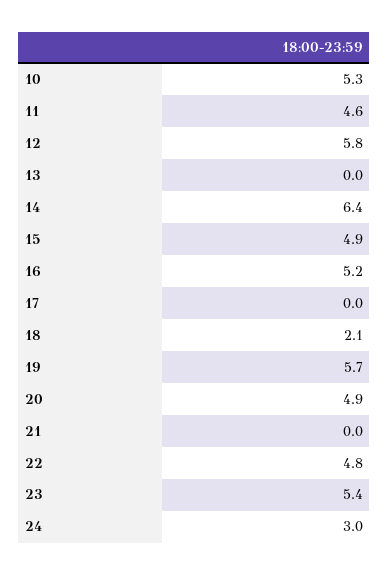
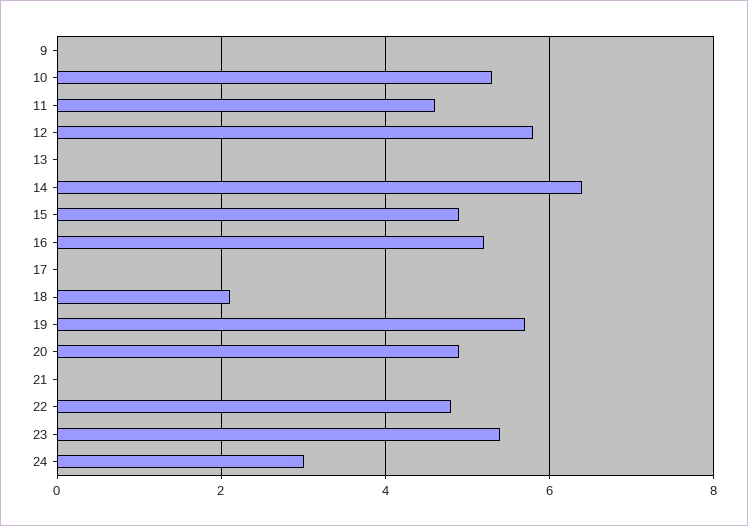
9: none -> 0

